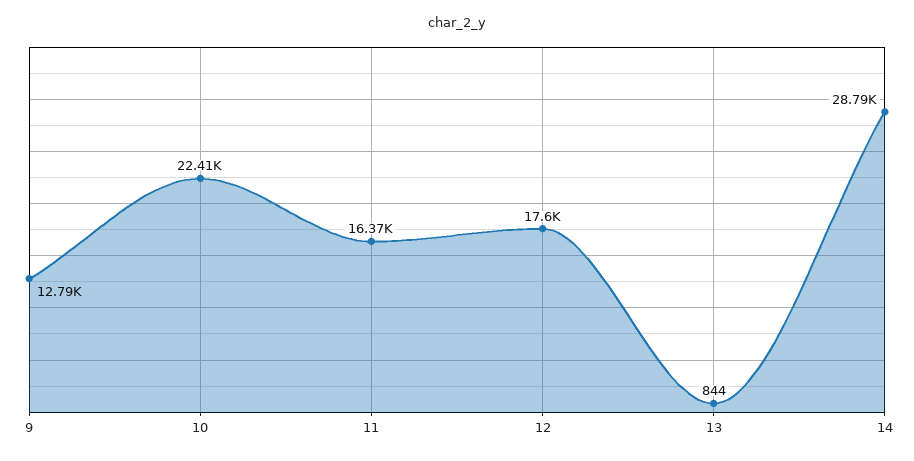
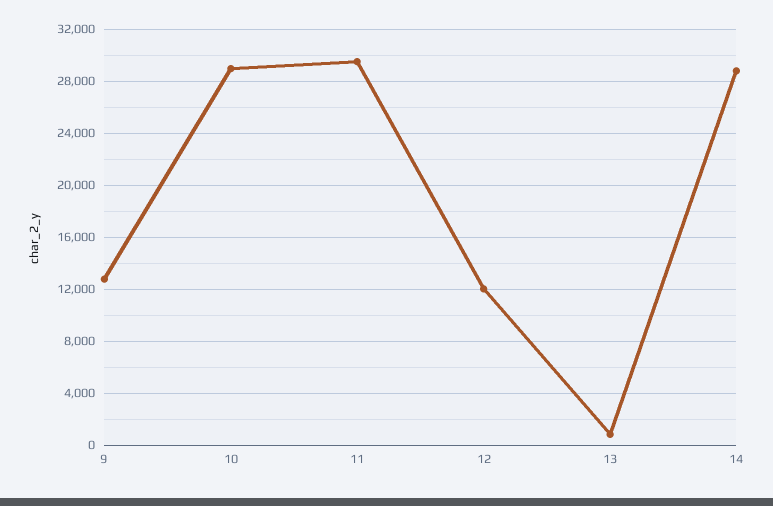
10: 22410 -> 29000
11: 16370 -> 29500
12: 17600 -> 12000

